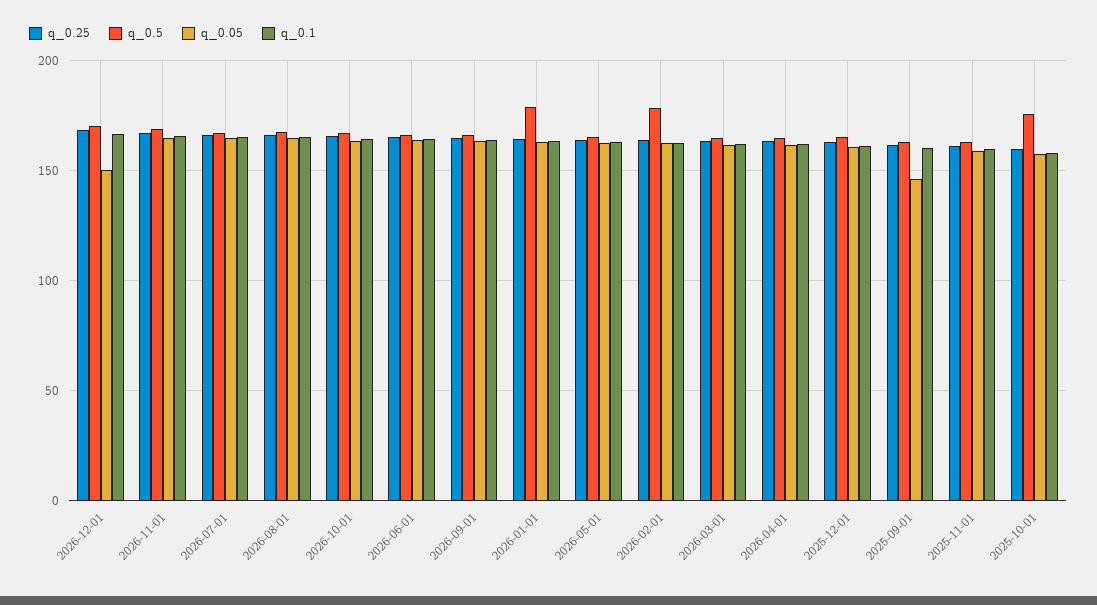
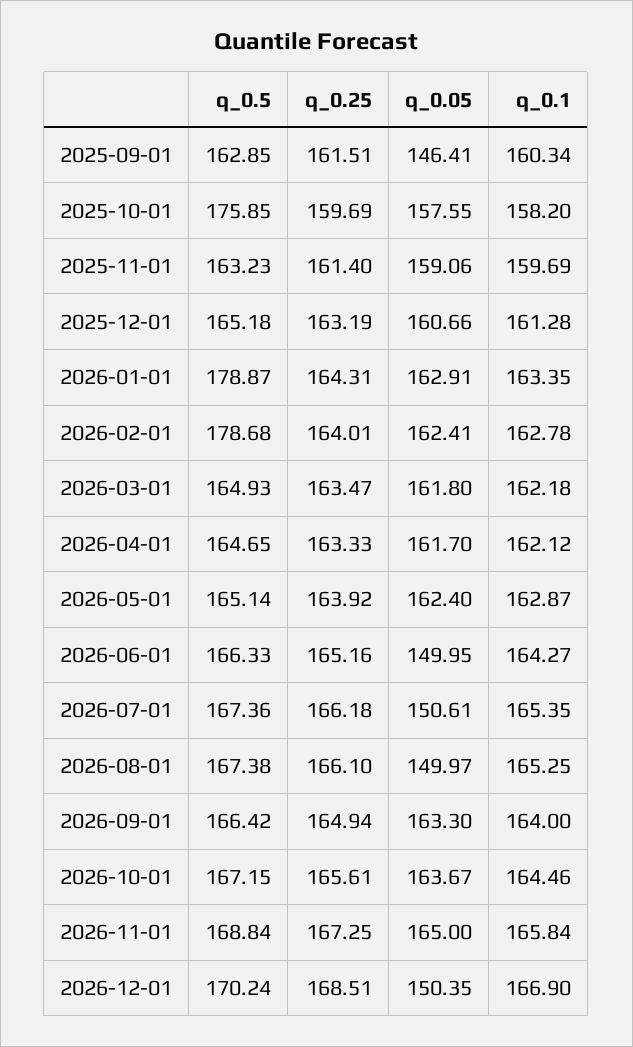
q_0.05, 2026-07-01: 165 -> 150.61
q_0.05, 2026-08-01: 165 -> 149.97
q_0.05, 2026-06-01: 165 -> 149.95

